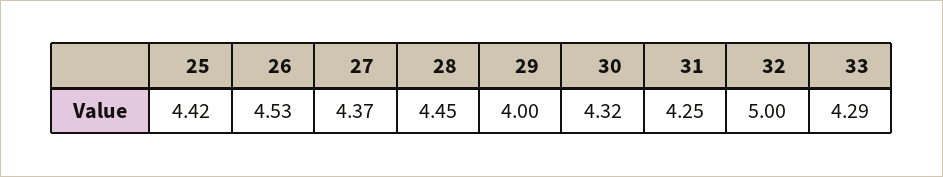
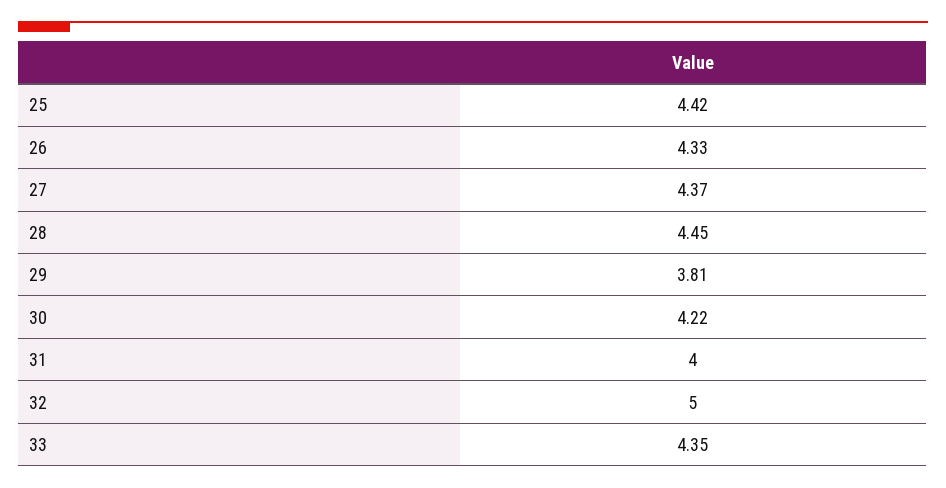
26: 4.53 -> 4.33
29: 4 -> 3.81
30: 4.32 -> 4.22
31: 4.25 -> 4
33: 4.29 -> 4.35

